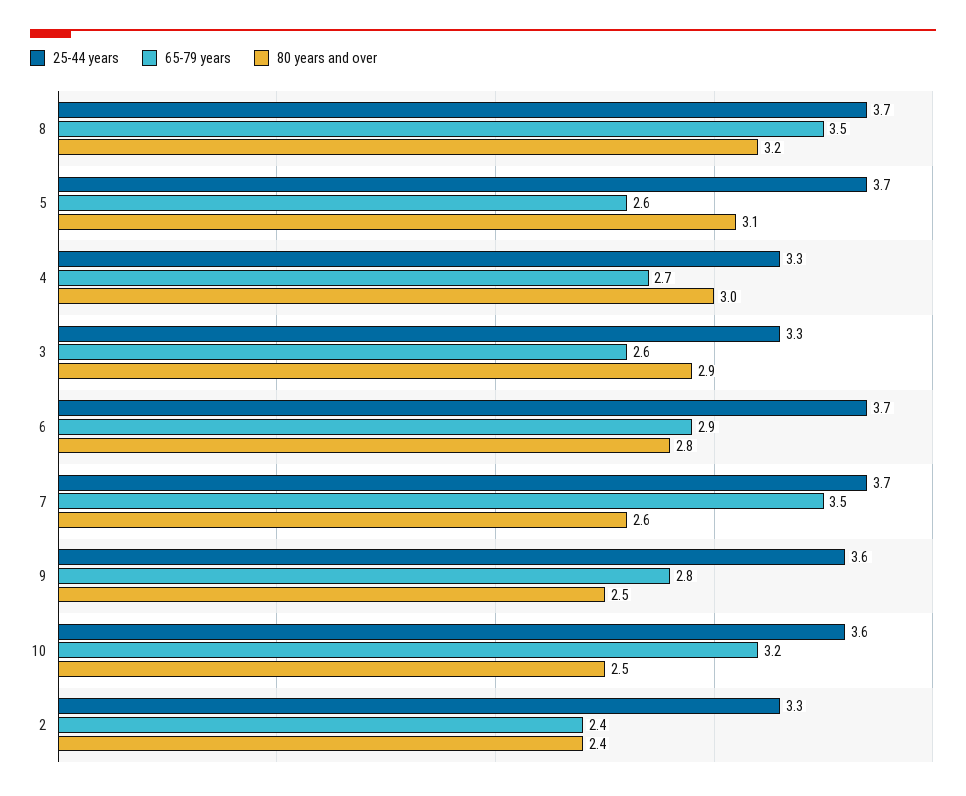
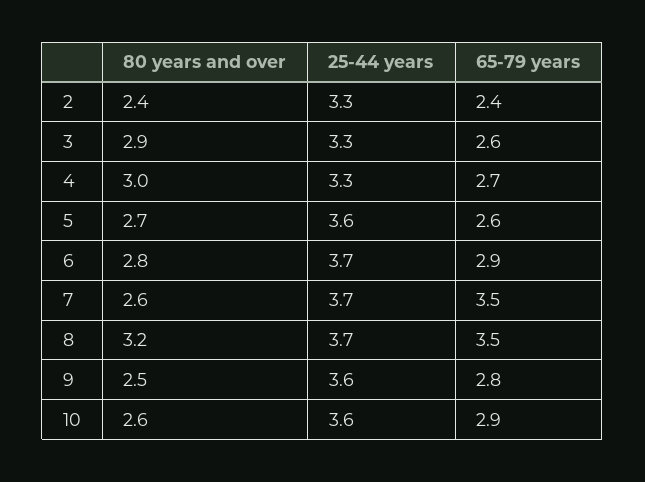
25-44 years, 5: 3.7 -> 3.6
80 years and over, 5: 3.1 -> 2.7
65-79 years, 10: 3.2 -> 2.9
80 years and over, 10: 2.5 -> 2.6

